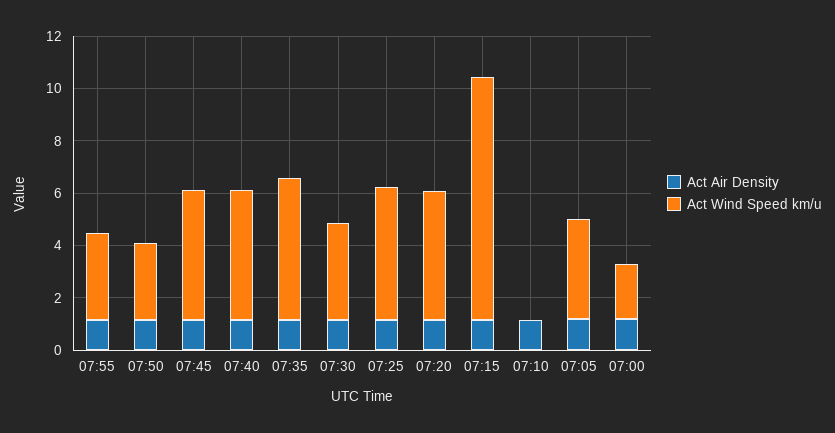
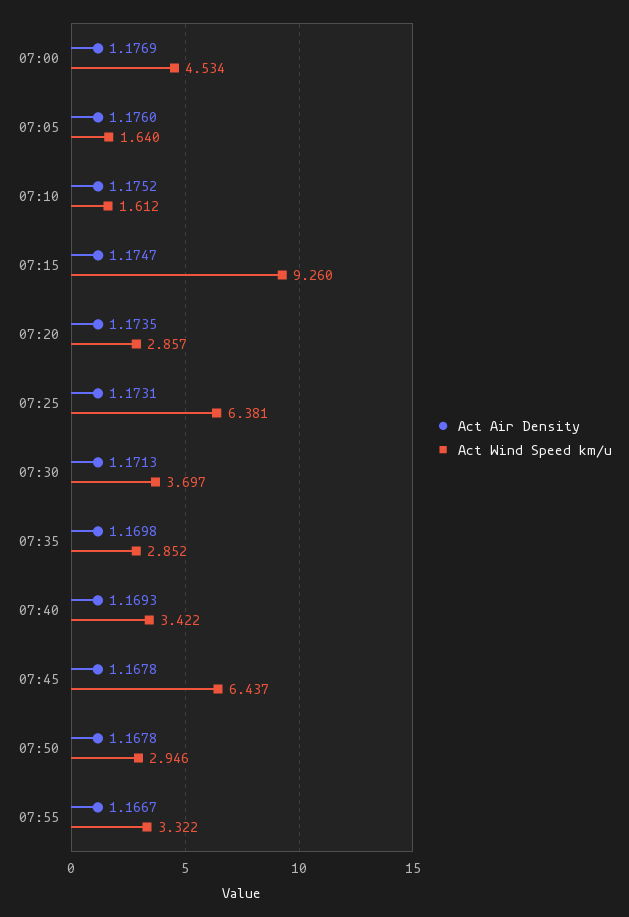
Act Wind Speed km/u, 07:45: 5 -> 6.437
Act Wind Speed km/u, 07:40: 5 -> 3.422
Act Wind Speed km/u, 07:35: 5.5 -> 2.852
Act Wind Speed km/u, 07:25: 5 -> 6.381
Act Wind Speed km/u, 07:20: 5 -> 2.857
Act Wind Speed km/u, 07:10: 0 -> 1.612
Act Wind Speed km/u, 07:05: 4 -> 1.64
Act Wind Speed km/u, 07:00: 2 -> 4.534

